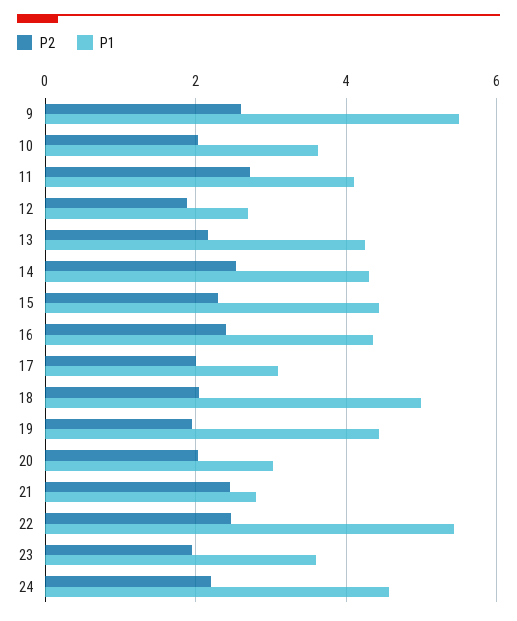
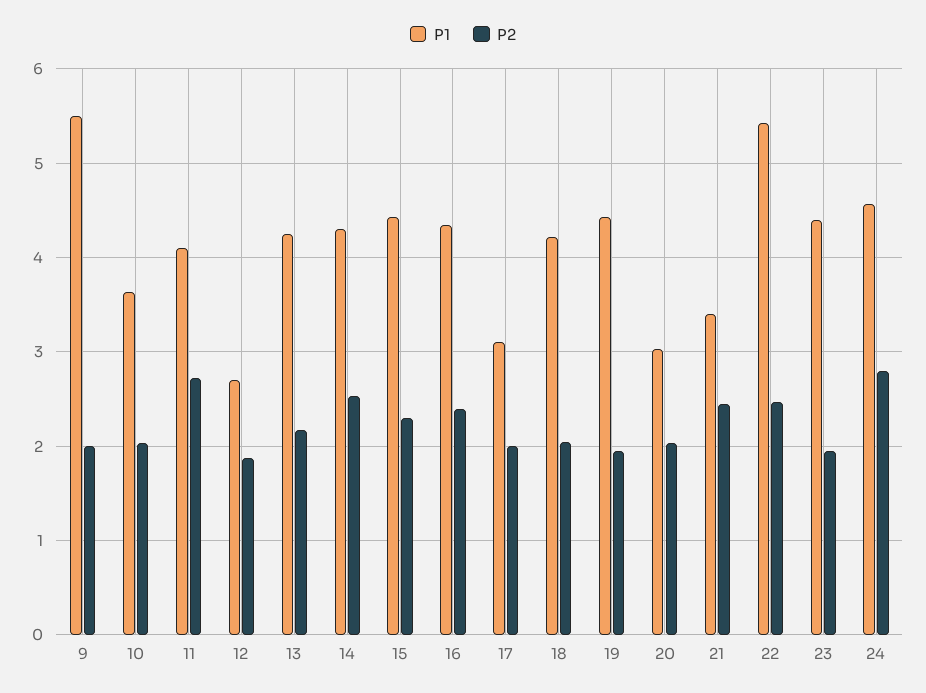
P2, 9: 2.6 -> 2
P1, 18: 5 -> 4.2
P1, 21: 2.8 -> 3.4
P1, 23: 3.6 -> 4.4
P2, 24: 2.2 -> 2.8

